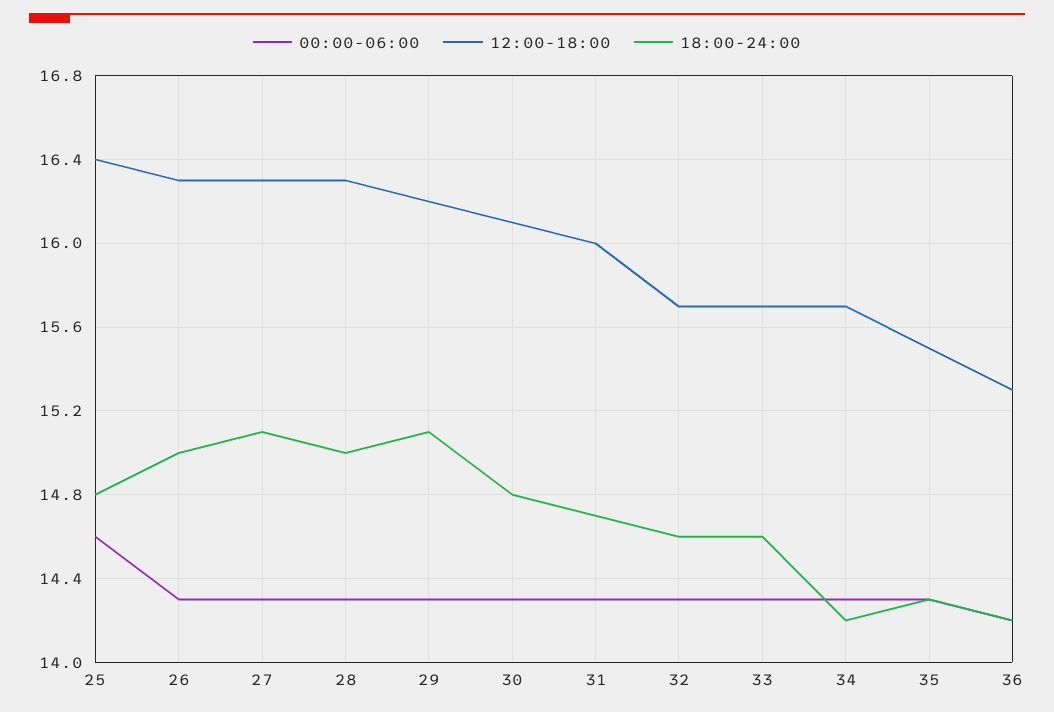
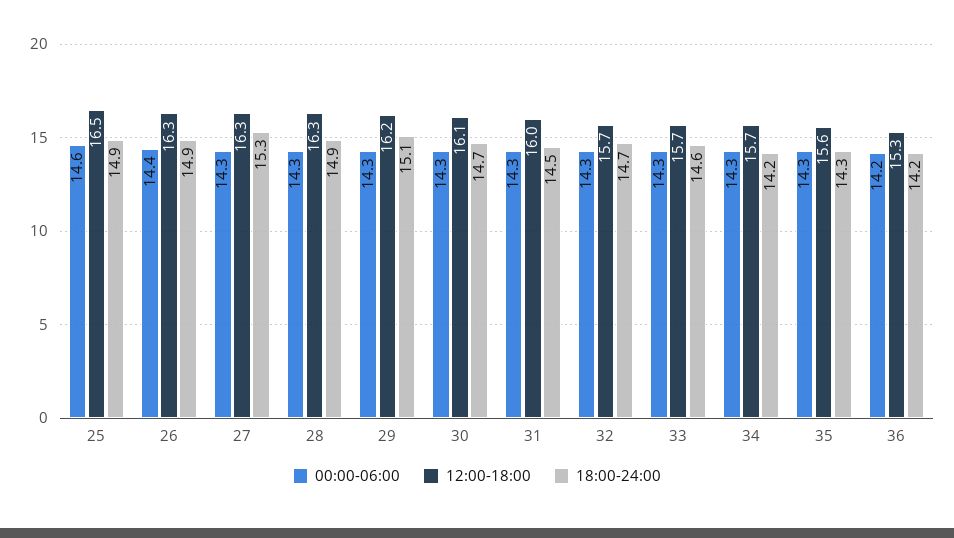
12:00-18:00, 25: 16.4 -> 16.5
18:00-24:00, 25: 14.8 -> 14.9
00:00-06:00, 26: 14.3 -> 14.4
18:00-24:00, 26: 15 -> 14.9
18:00-24:00, 27: 15.1 -> 15.3
18:00-24:00, 28: 15 -> 14.9
18:00-24:00, 30: 14.8 -> 14.7
18:00-24:00, 31: 14.7 -> 14.5
18:00-24:00, 32: 14.6 -> 14.7
12:00-18:00, 35: 15.5 -> 15.6

